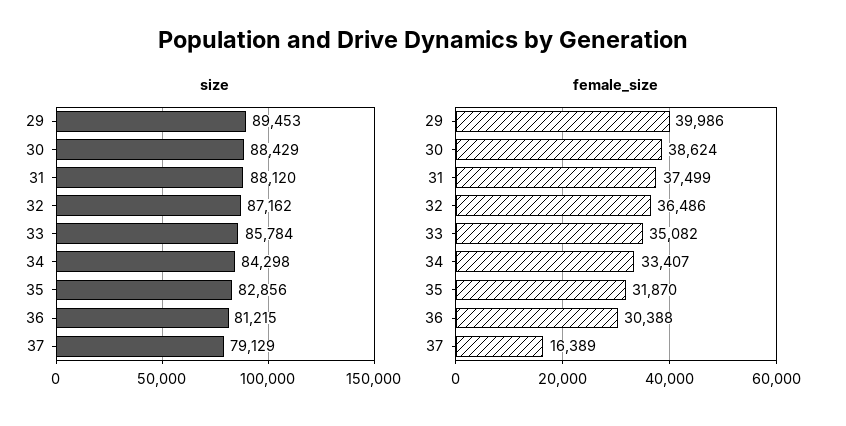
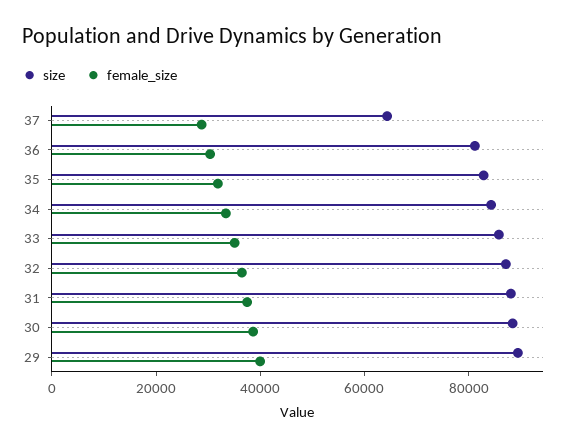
size, 37: 79129 -> 65000
female_size, 37: 16389 -> 30000

